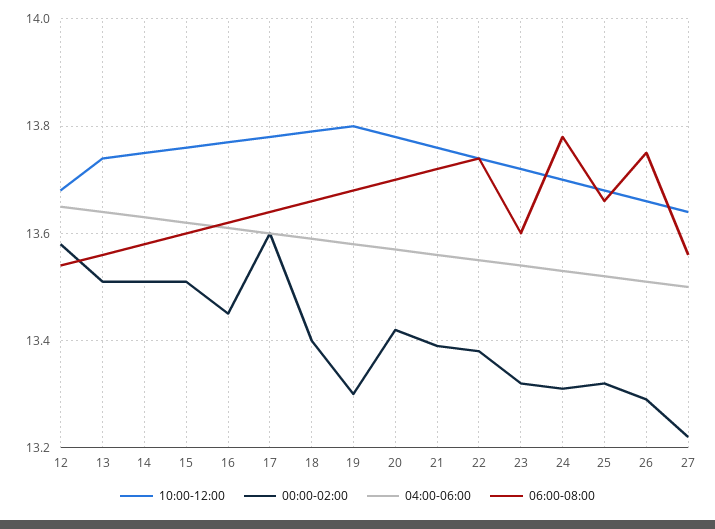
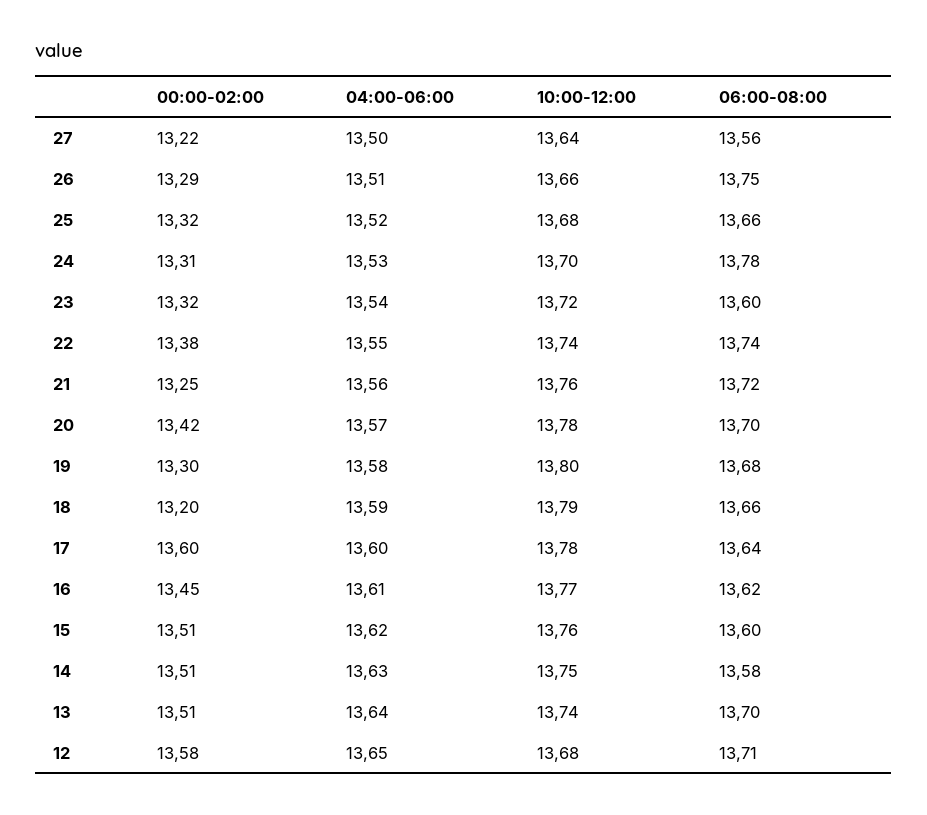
06:00-08:00, 12: 13.55 -> 13.71
06:00-08:00, 13: 13.55 -> 13.7
00:00-02:00, 18: 13.4 -> 13.2
00:00-02:00, 21: 13.4 -> 13.25

